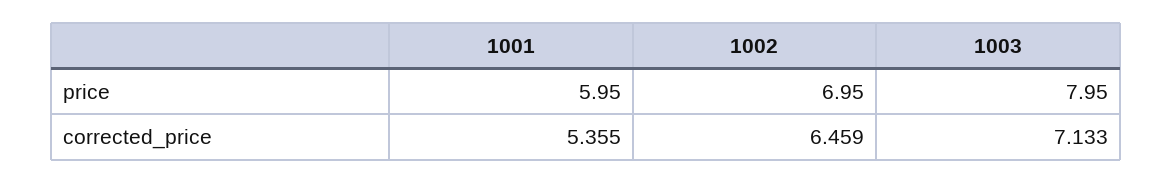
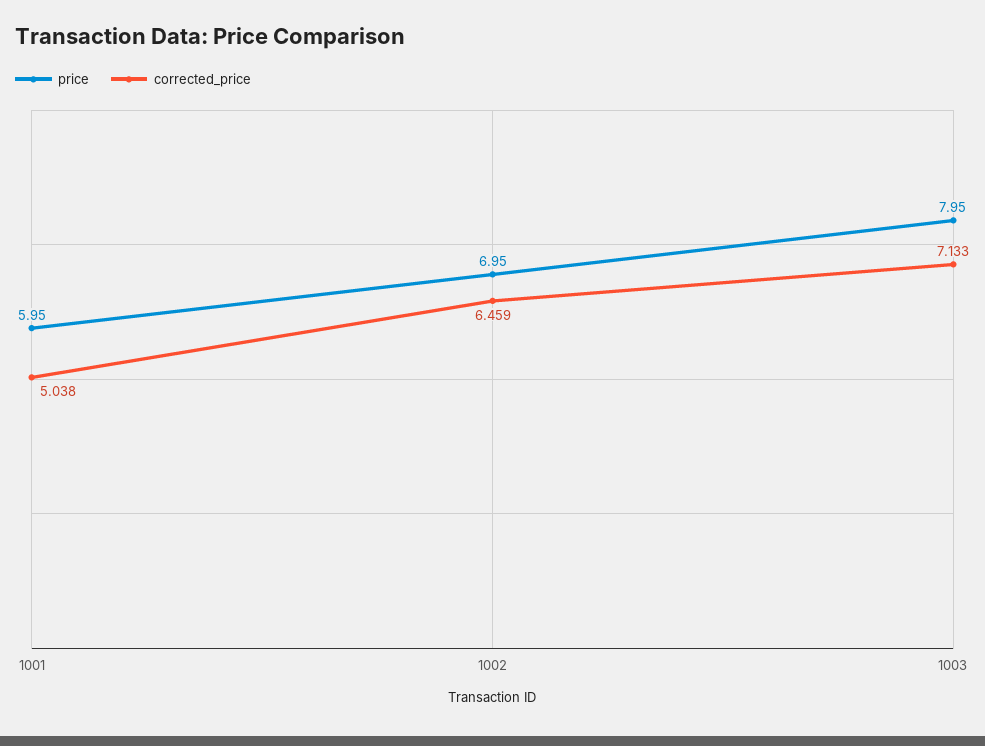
corrected_price, 1001: 5.355 -> 5.038

